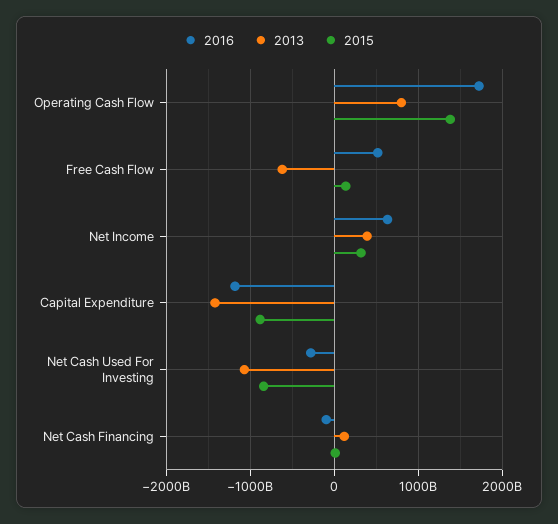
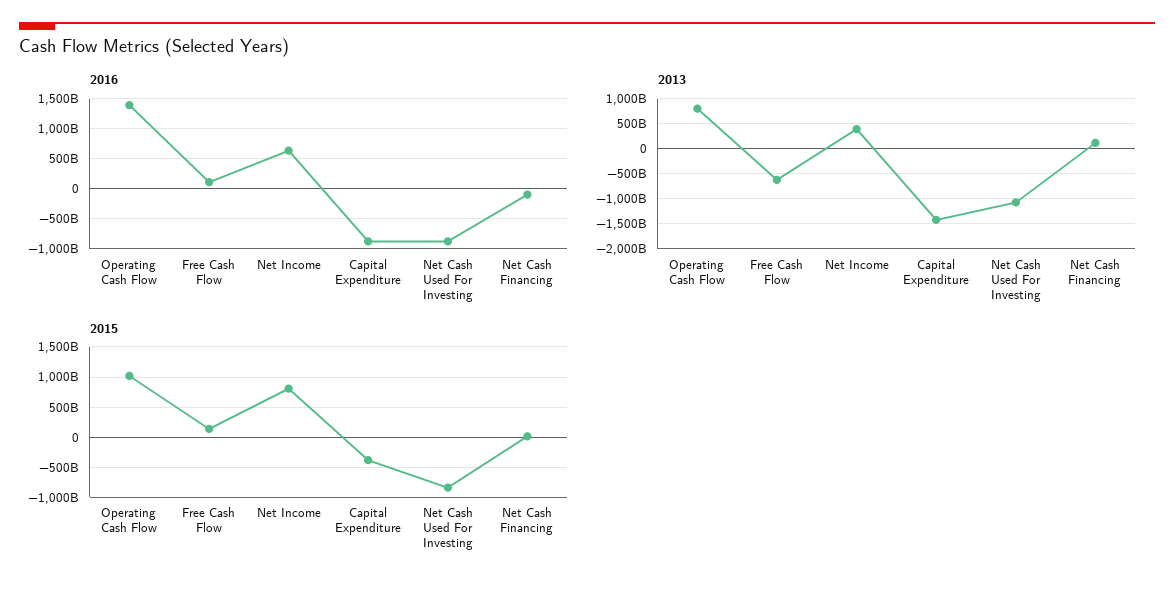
2016, Operating Cash Flow: 1700000000000 -> 1400000000000
2015, Operating Cash Flow: 1400000000000 -> 1000000000000
2016, Free Cash Flow: 500000000000 -> 100000000000
2015, Net Income: 300000000000 -> 800000000000
2016, Capital Expenditure: -1200000000000 -> -900000000000
2015, Capital Expenditure: -900000000000 -> -400000000000
2016, Net Cash Used For Investing: -300000000000 -> -900000000000

